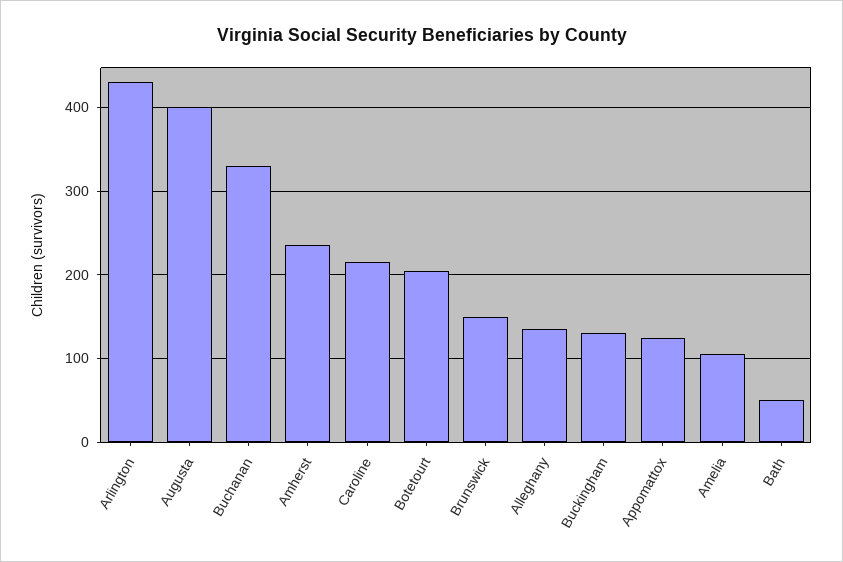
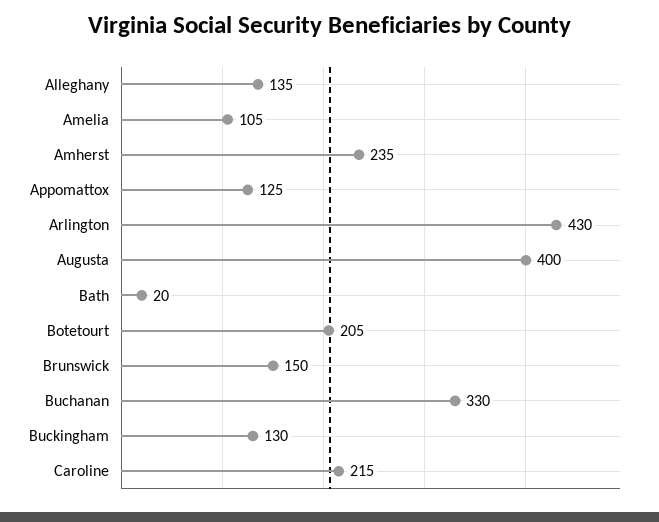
Bath: 50 -> 20

